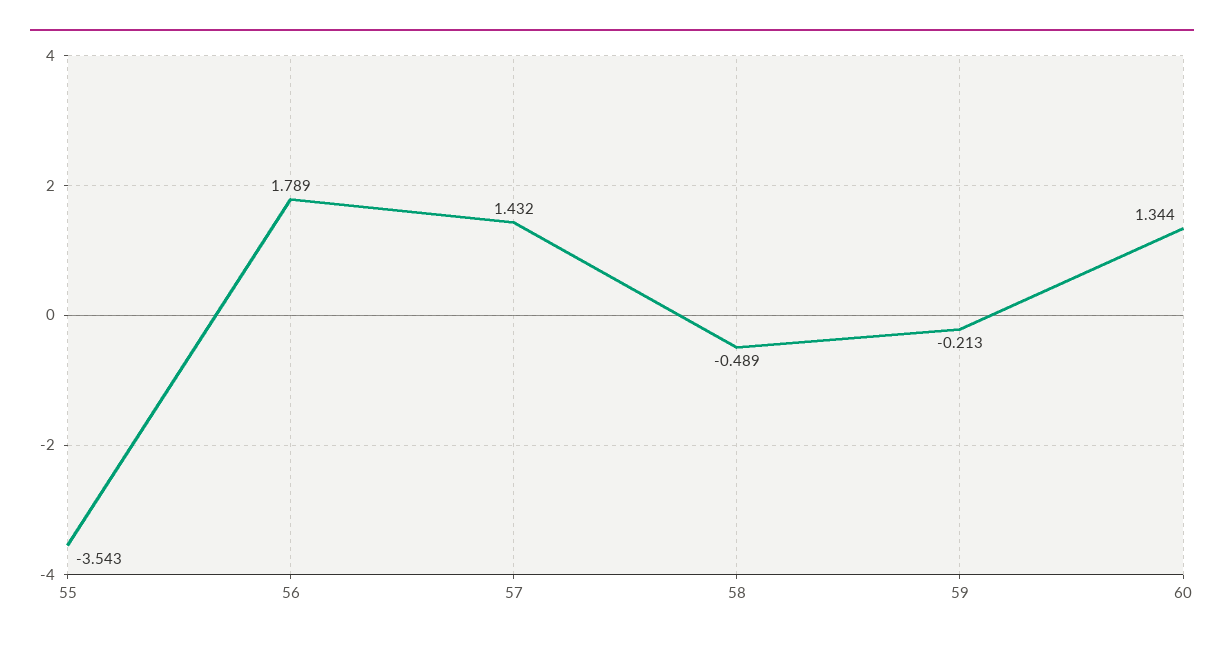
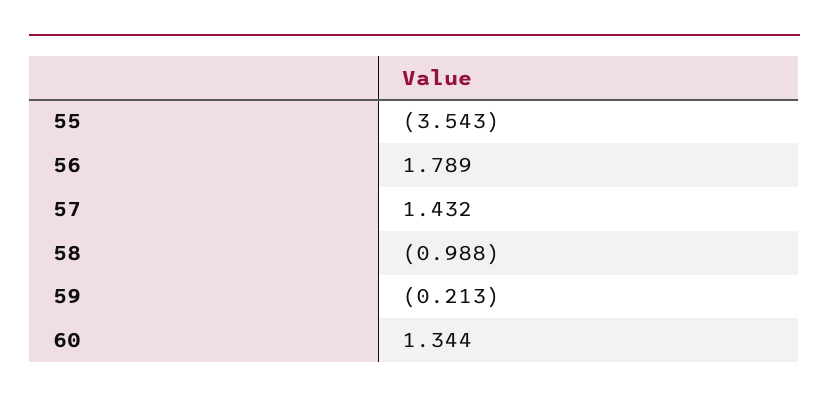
58: -0.489 -> -0.988

